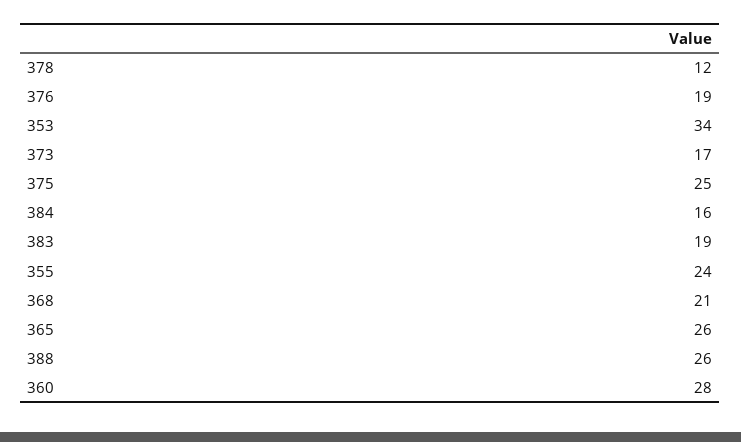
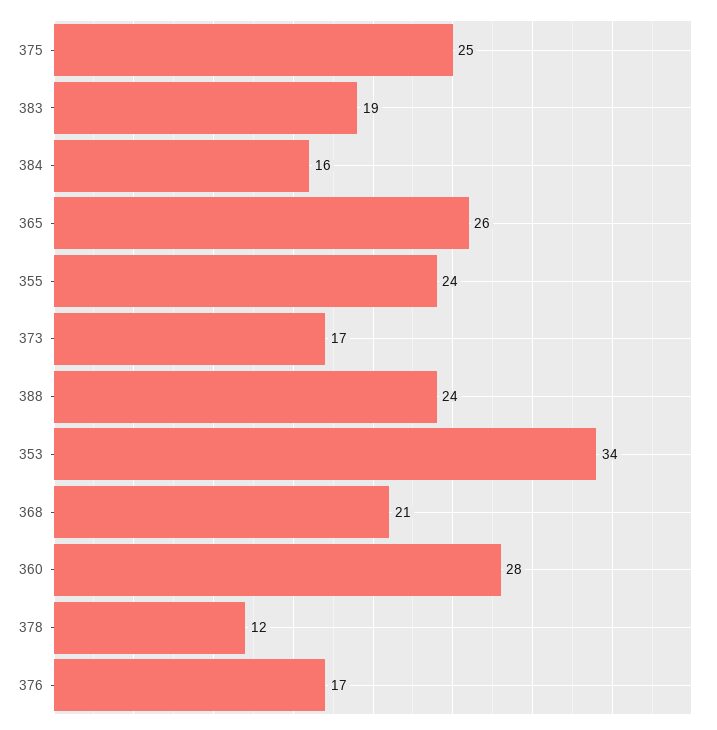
376: 19 -> 17
388: 26 -> 24

